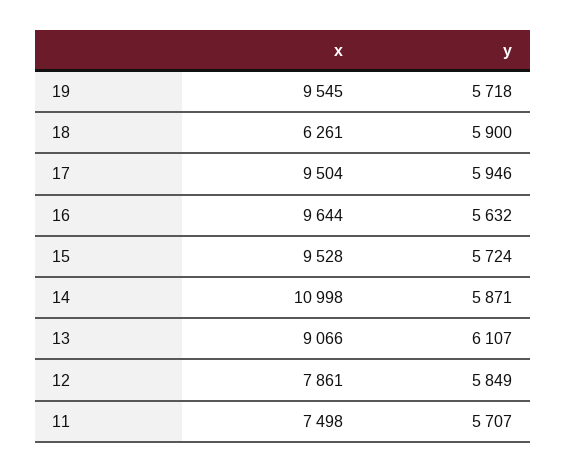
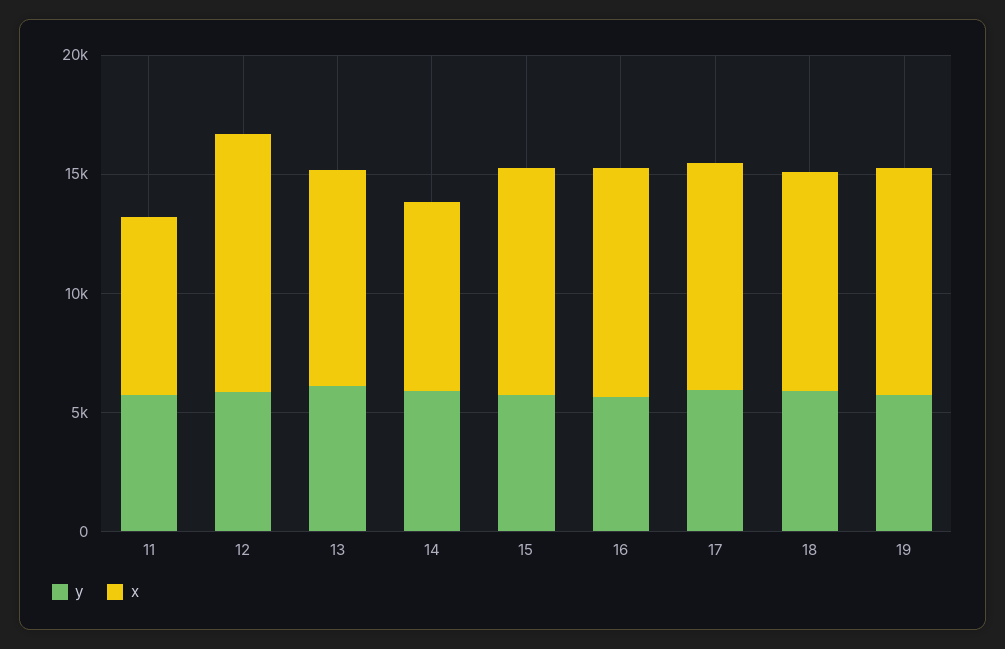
x, 18: 6261 -> 9000
x, 14: 10998 -> 8000
x, 12: 7861 -> 11000

